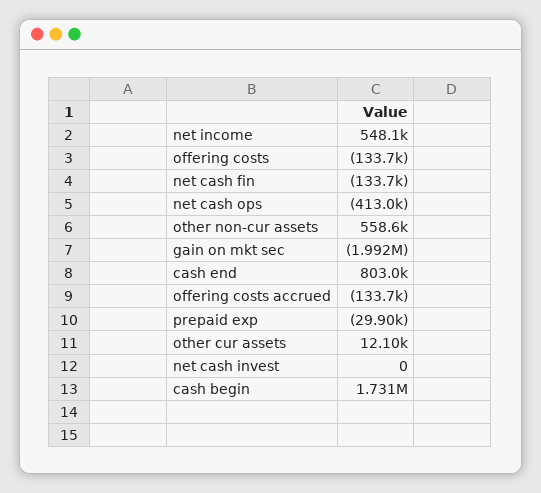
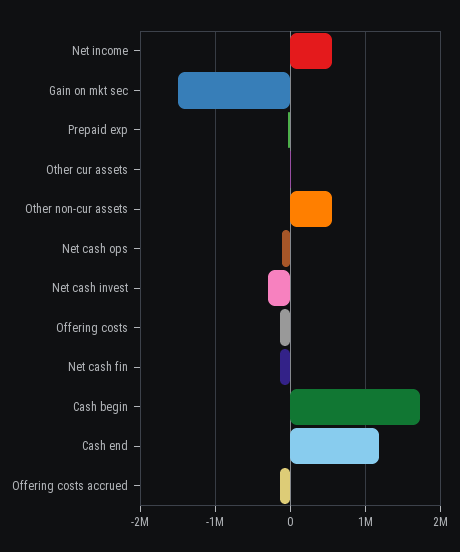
net cash ops: -413000 -> -100000
gain on mkt sec: -1992000 -> -1500000
cash end: 803000 -> 1200000
net cash invest: 0 -> -300000

